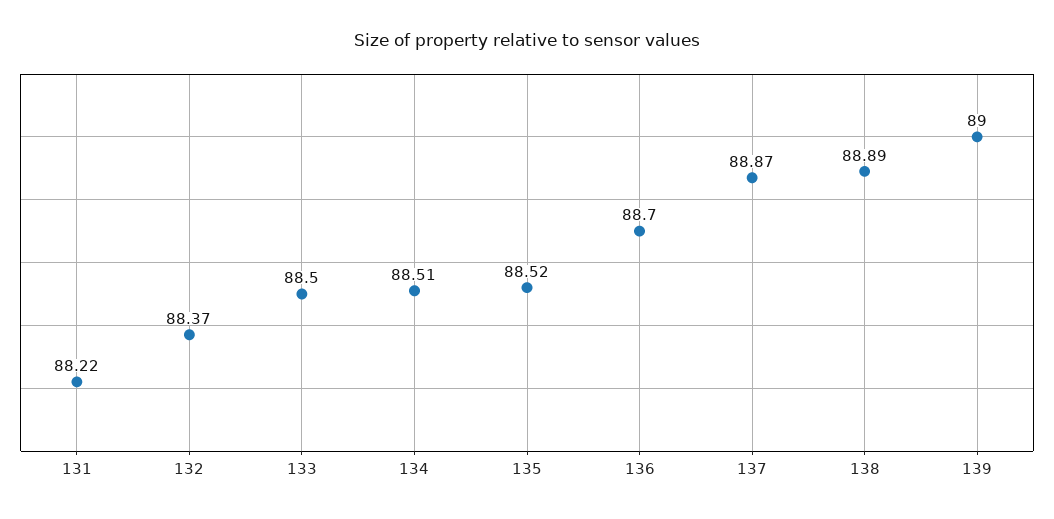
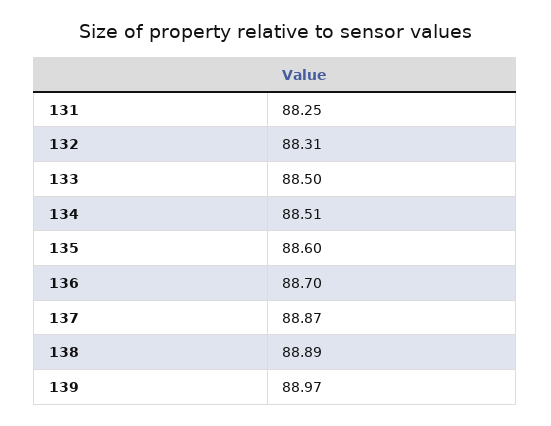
131: 88.22 -> 88.25
132: 88.37 -> 88.31
135: 88.52 -> 88.6
139: 89 -> 88.97

